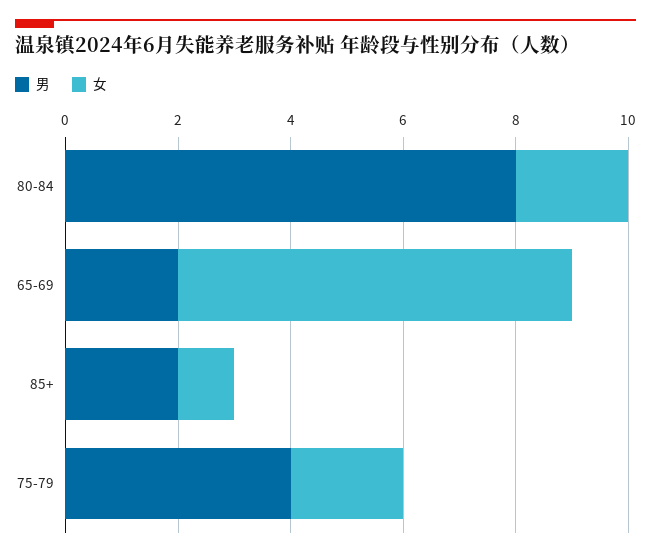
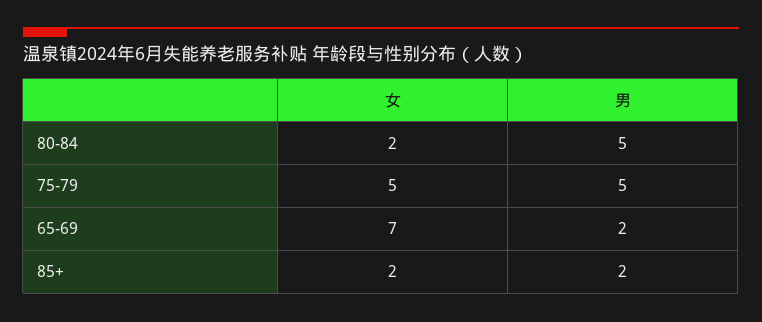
男, 80-84: 8 -> 5
女, 85+: 1 -> 2
男, 75-79: 4 -> 5
女, 75-79: 2 -> 5

